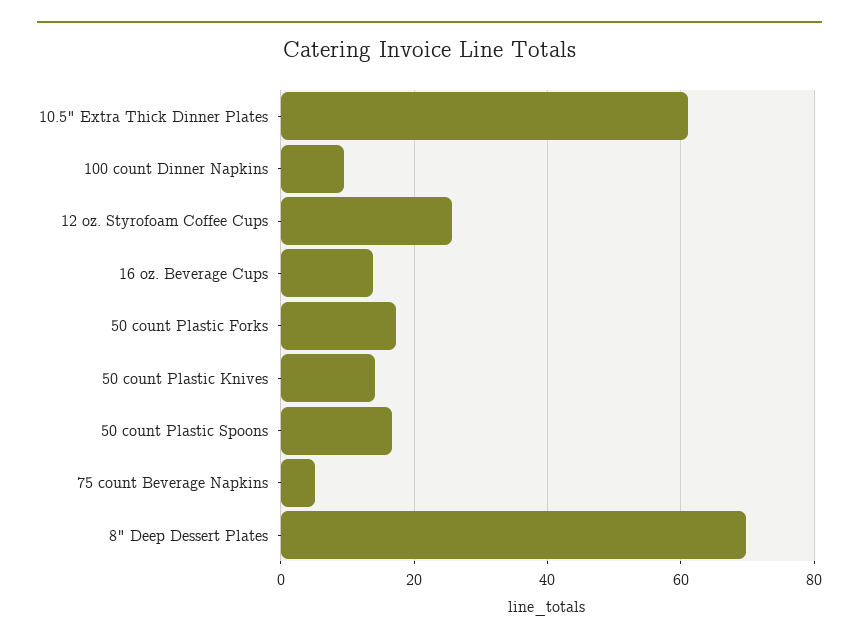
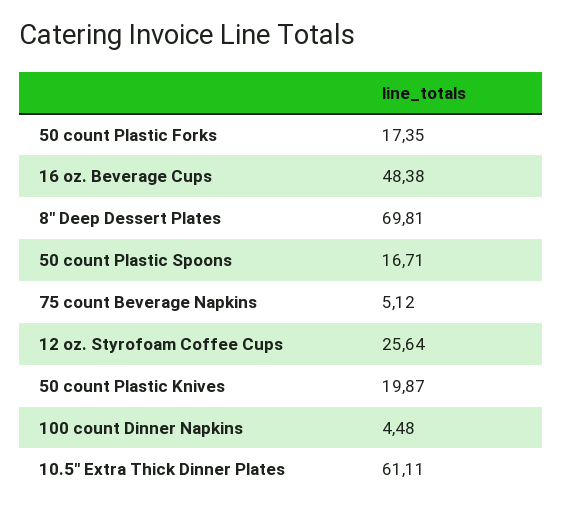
100 count Dinner Napkins: 10 -> 4.48
16 oz. Beverage Cups: 14 -> 48.38
50 count Plastic Knives: 14 -> 19.87

